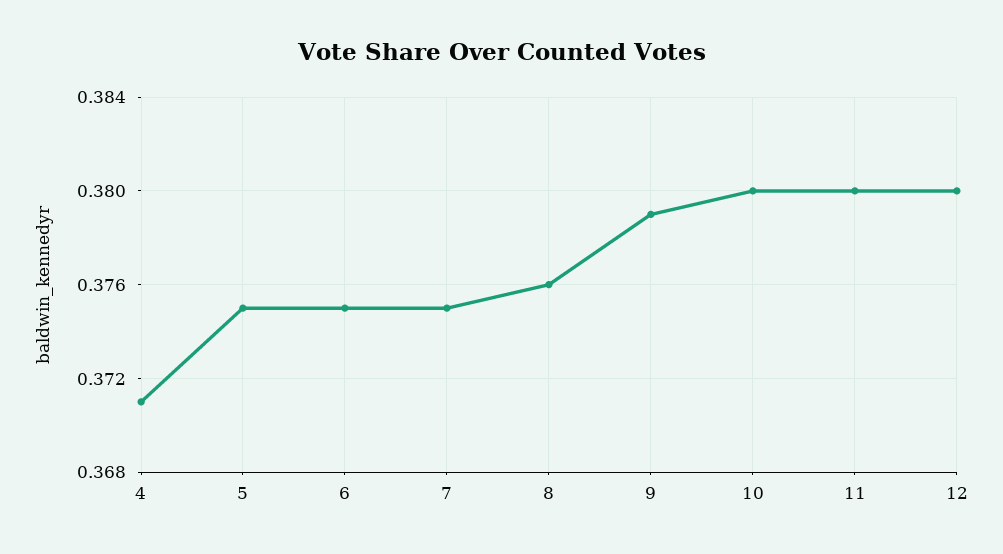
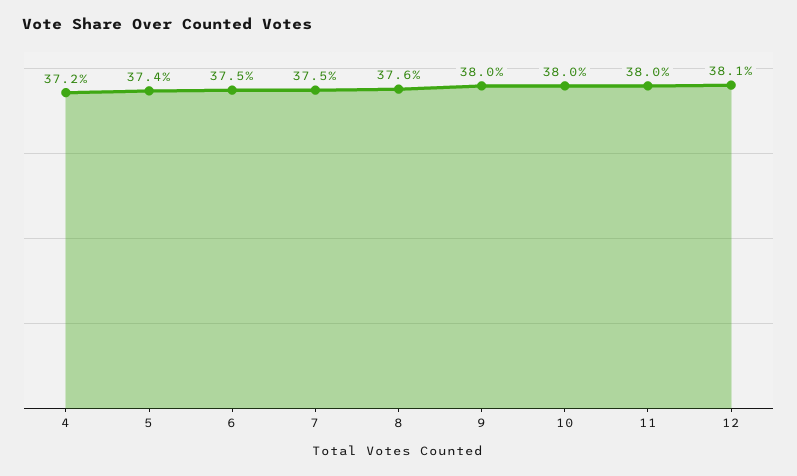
4: 0.371 -> 0.372
5: 0.375 -> 0.374
9: 0.379 -> 0.38
12: 0.38 -> 0.381

